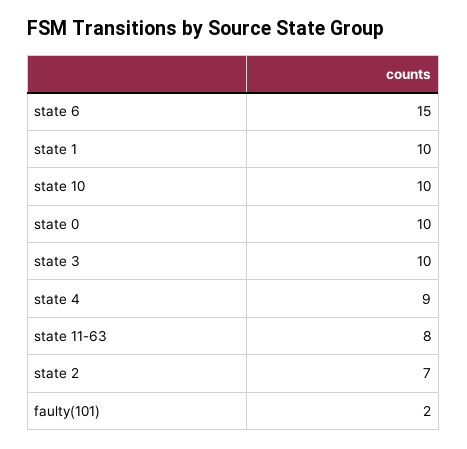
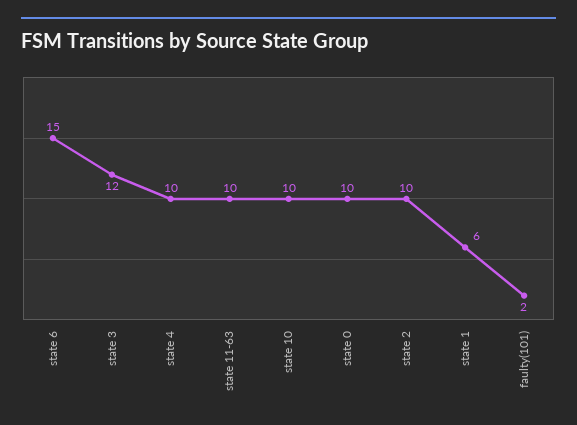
state 1: 10 -> 6
state 3: 10 -> 12
state 4: 9 -> 10
state 11-63: 8 -> 10
state 2: 7 -> 10

